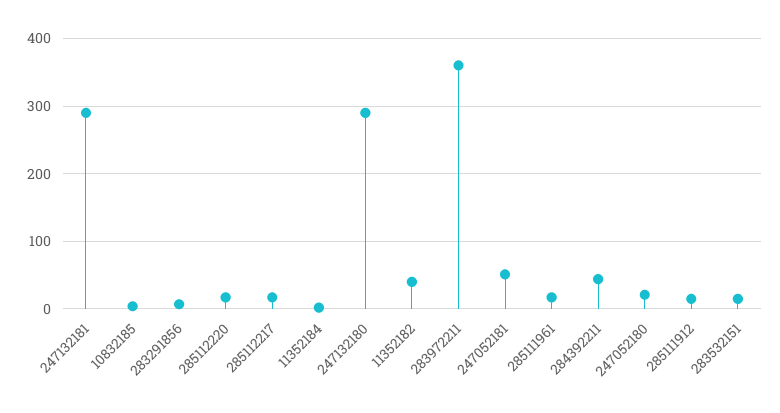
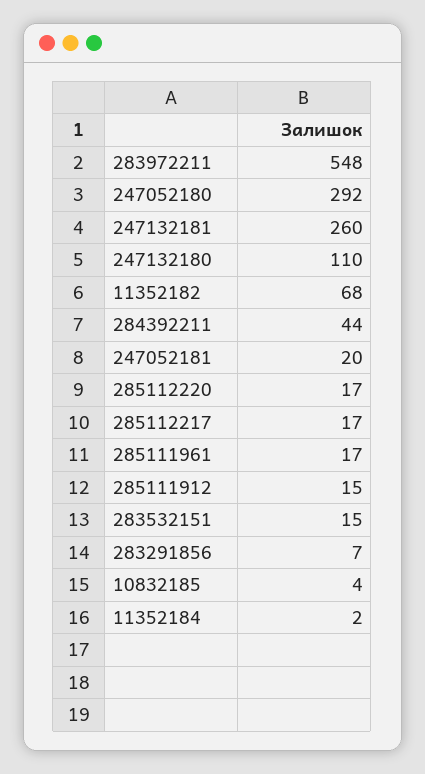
247132181: 290 -> 260
247132180: 290 -> 110
11352182: 40 -> 68
283972211: 360 -> 548
247052181: 50 -> 20
247052180: 20 -> 292

